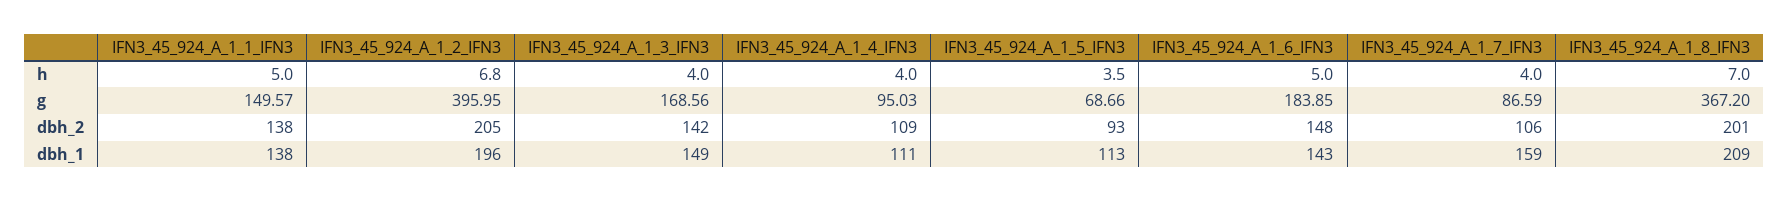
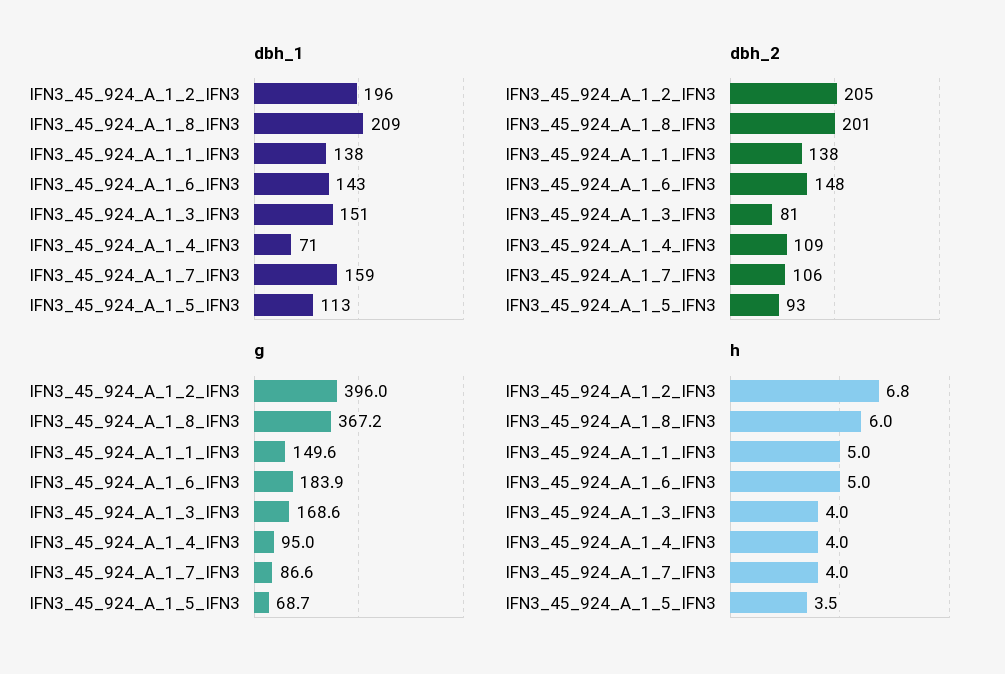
h, IFN3_45_924_A_1_8_IFN3: 7 -> 6
dbh_2, IFN3_45_924_A_1_3_IFN3: 142 -> 81
dbh_1, IFN3_45_924_A_1_3_IFN3: 149 -> 151
dbh_1, IFN3_45_924_A_1_4_IFN3: 111 -> 71

